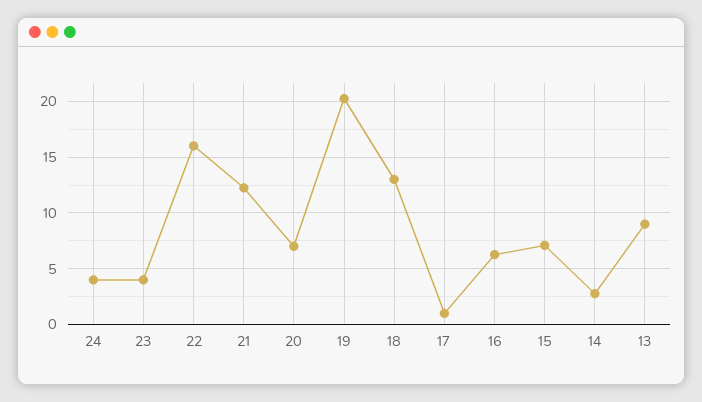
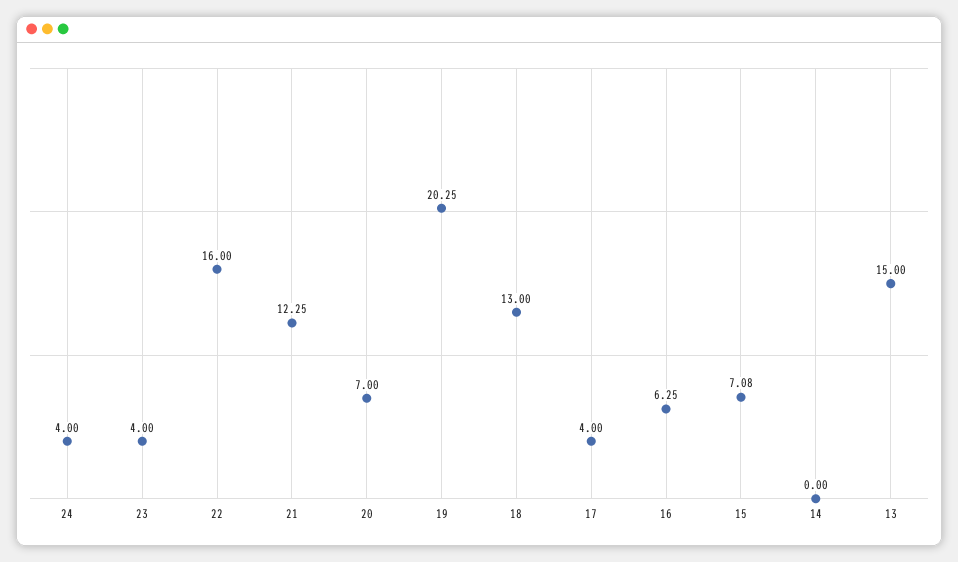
17: 1 -> 4
14: 3 -> 0
13: 9 -> 15

